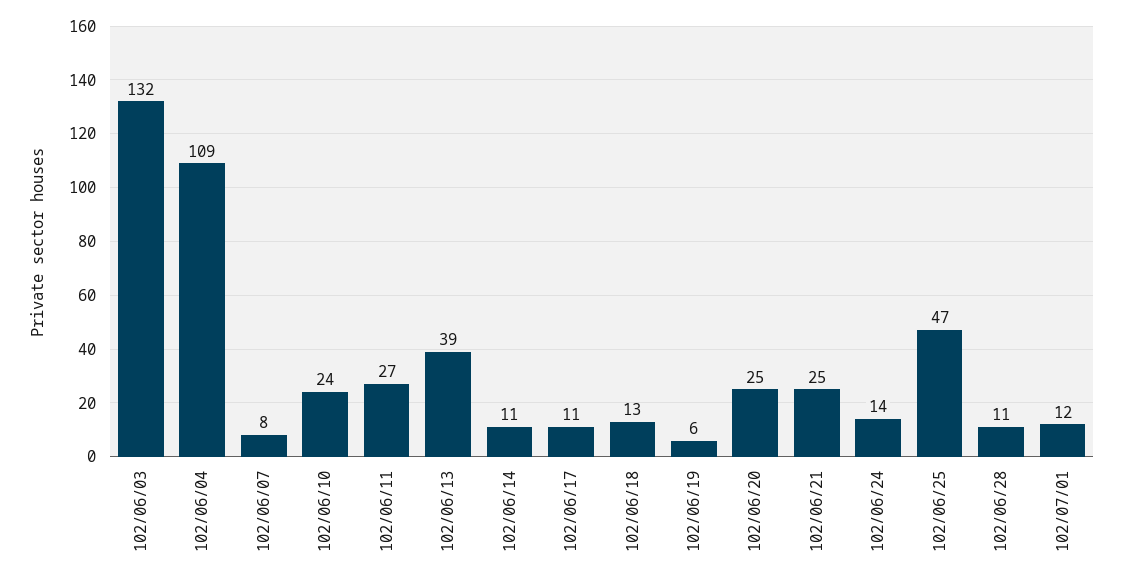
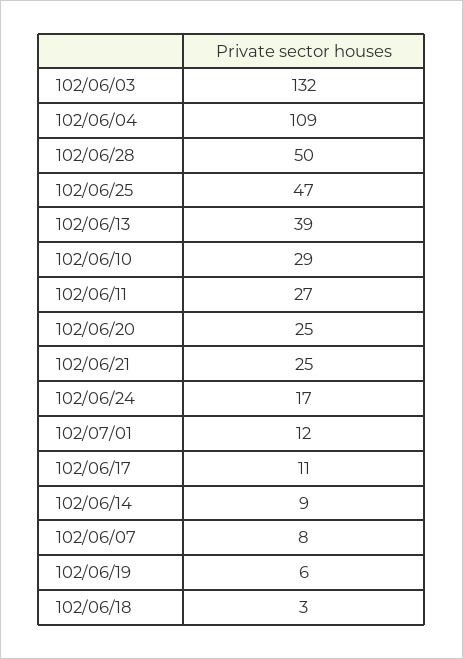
102/06/10: 24 -> 29
102/06/14: 11 -> 9
102/06/18: 13 -> 3
102/06/24: 14 -> 17
102/06/28: 11 -> 50

